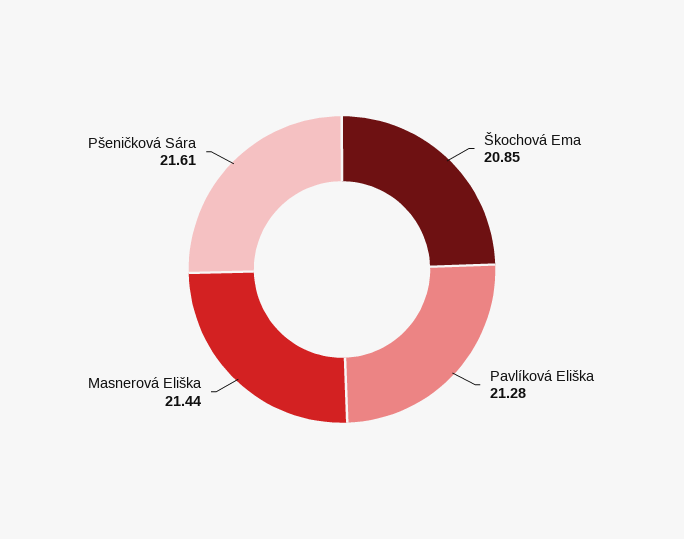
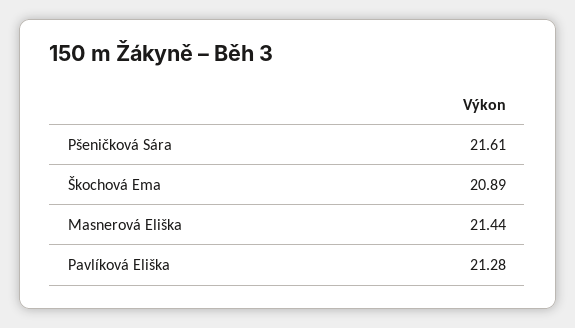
Škochová Ema: 20.85 -> 20.89

